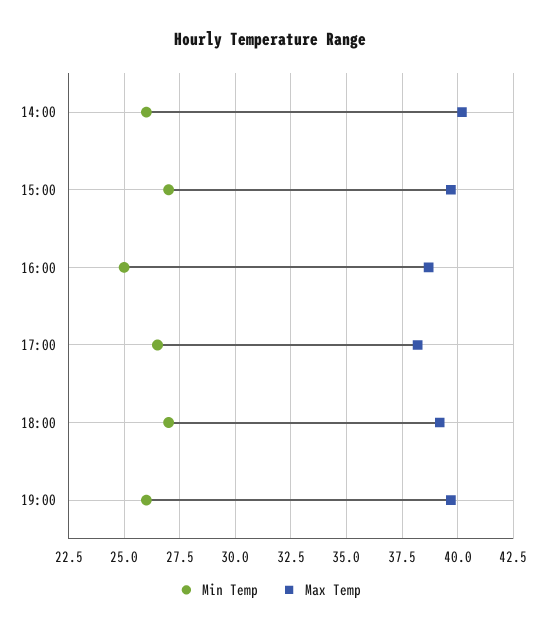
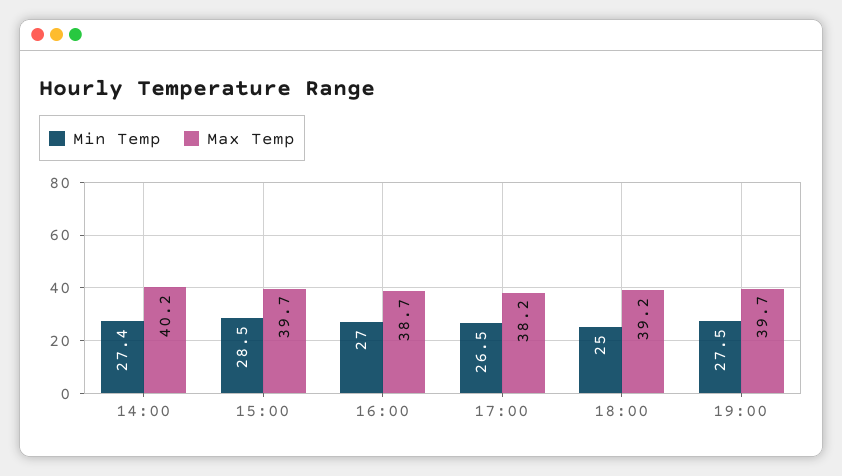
Min Temp, 14:00: 26 -> 27.4
Min Temp, 15:00: 27 -> 28.5
Min Temp, 16:00: 25 -> 27
Min Temp, 18:00: 27 -> 25
Min Temp, 19:00: 26 -> 27.5

